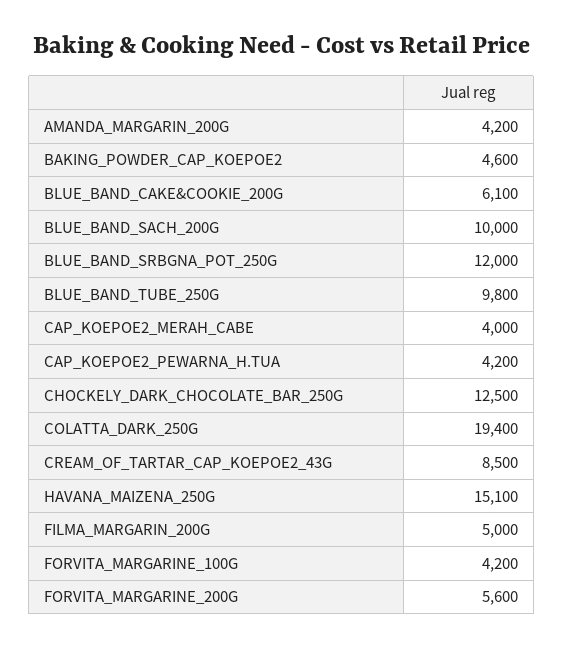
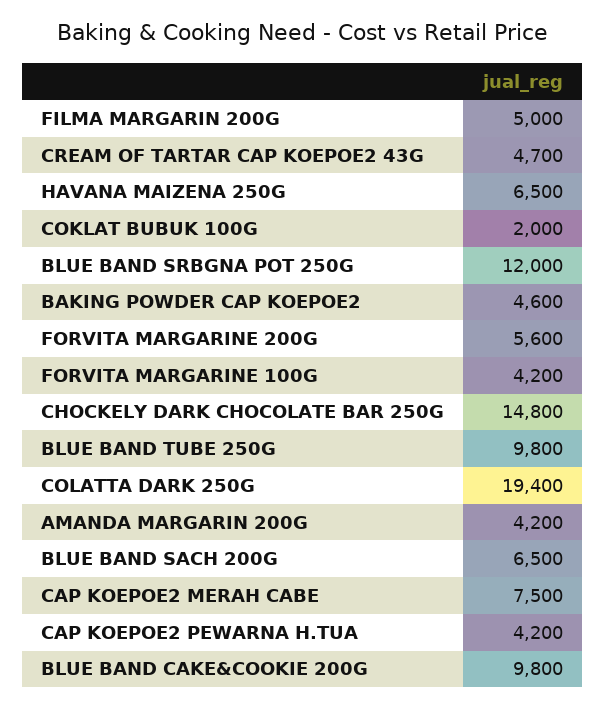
BLUE_BAND_CAKE&COOKIE_200G: 6100 -> 9800
BLUE_BAND_SACH_200G: 10000 -> 6500
CAP_KOEPOE2_MERAH_CABE: 4000 -> 7500
CHOCKELY_DARK_CHOCOLATE_BAR_250G: 12500 -> 14800
CREAM_OF_TARTAR_CAP_KOEPOE2_43G: 8500 -> 4700
HAVANA_MAIZENA_250G: 15100 -> 6500
COKLAT BUBUK 100G: none -> 2000

